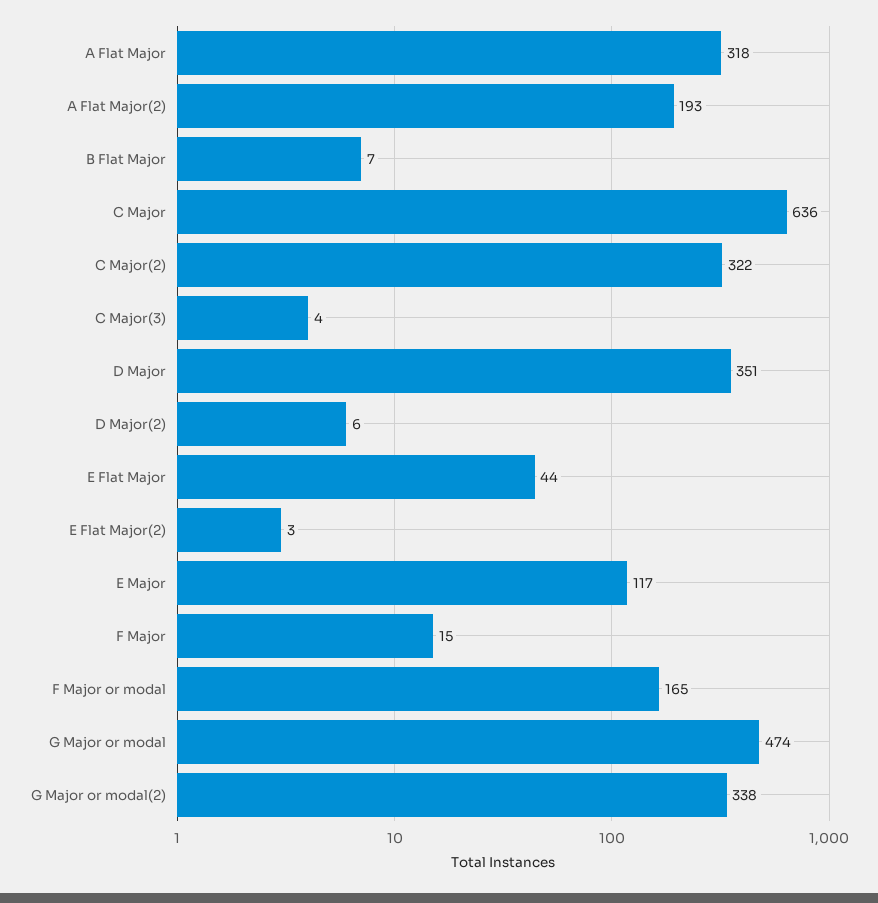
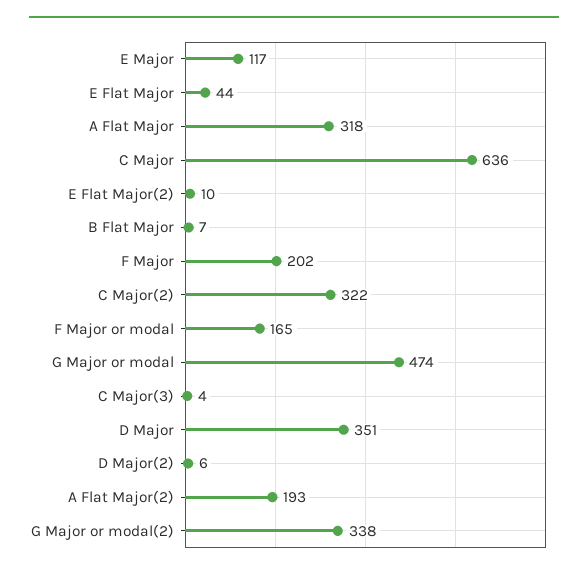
E Flat Major(2): 3 -> 10
F Major: 15 -> 202

